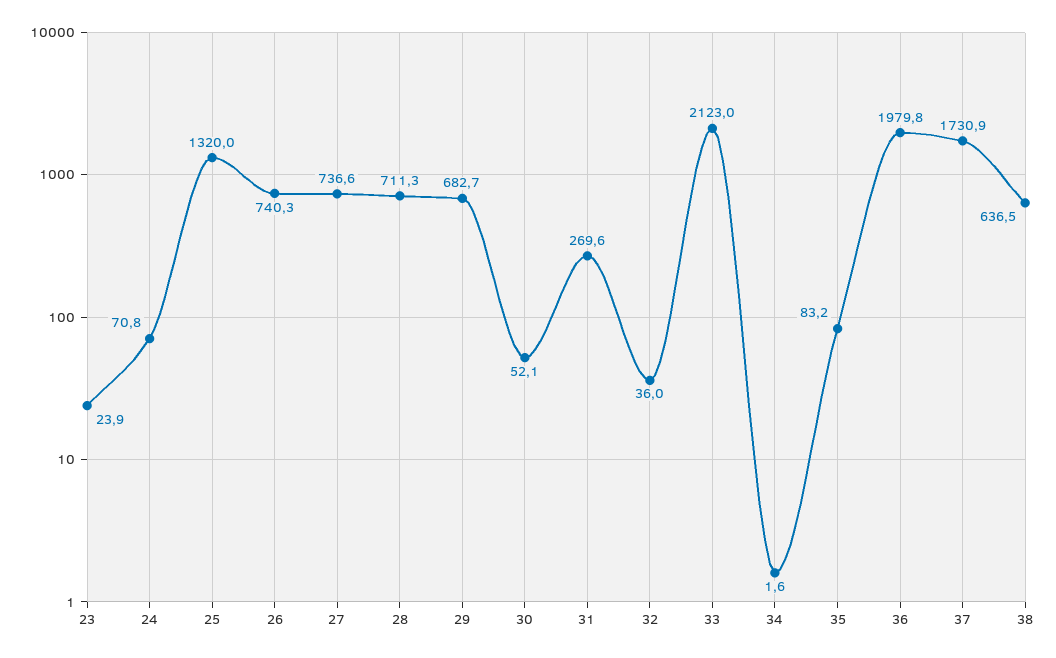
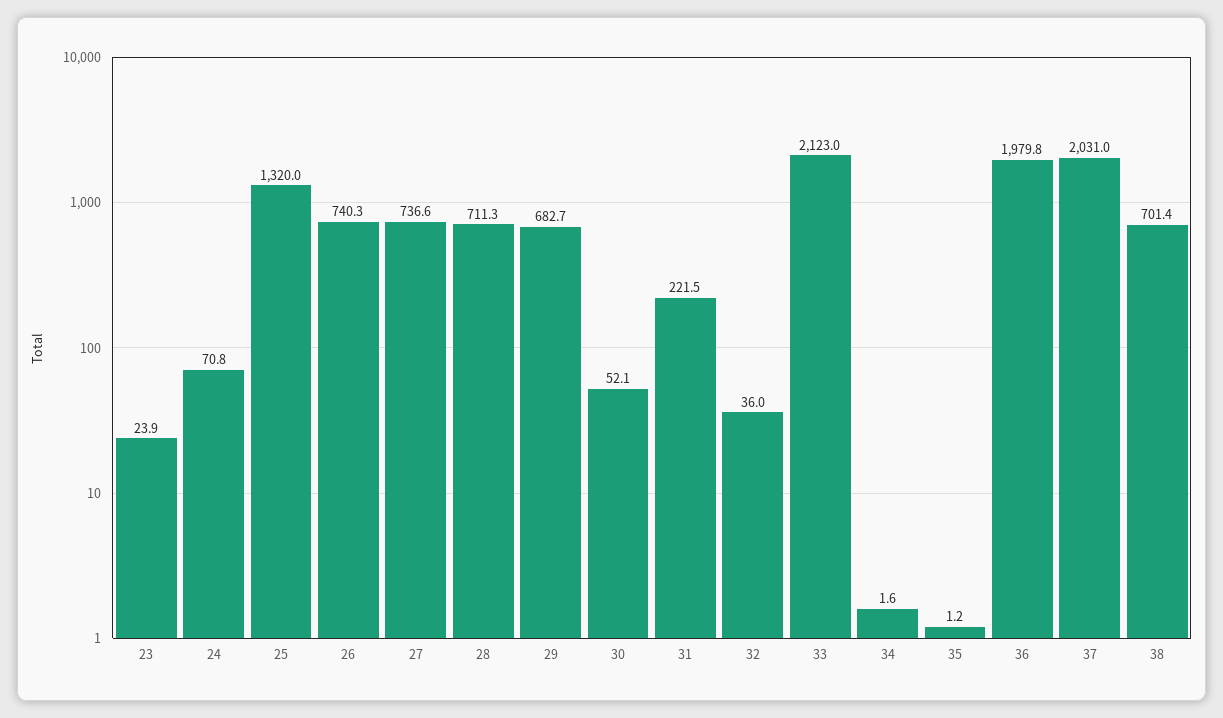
31: 269.6 -> 221.5
35: 83.2 -> 1.2
37: 1730.9 -> 2031
38: 636.5 -> 701.4

